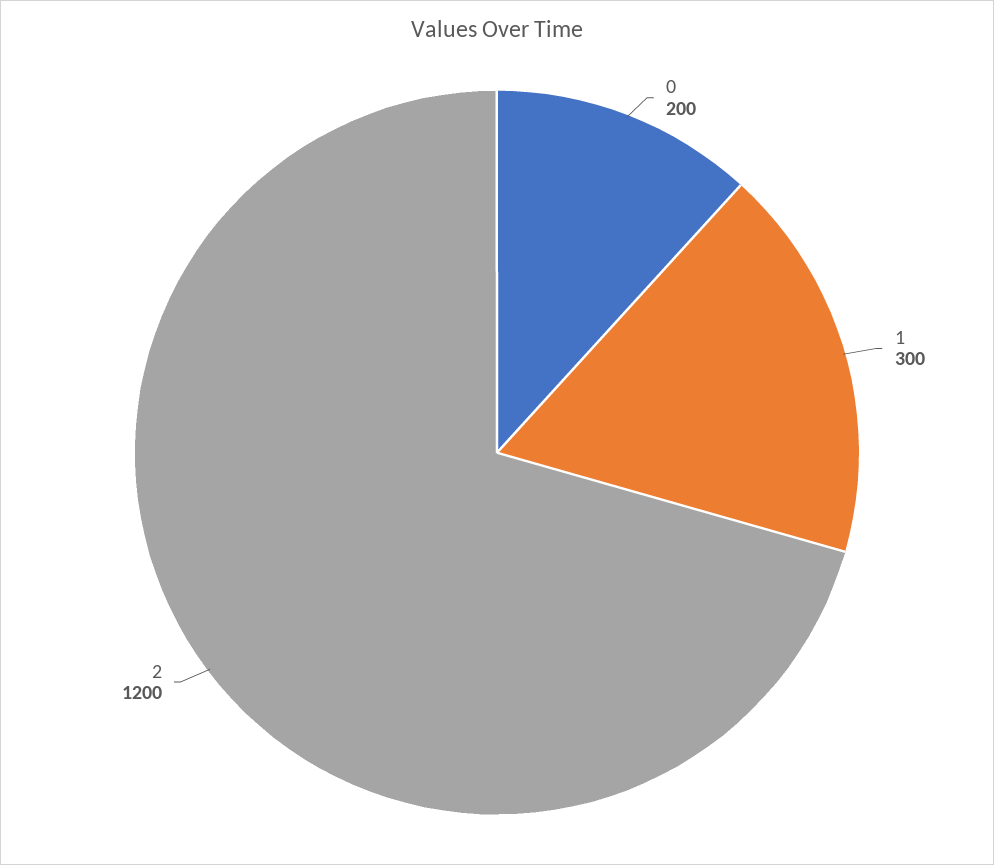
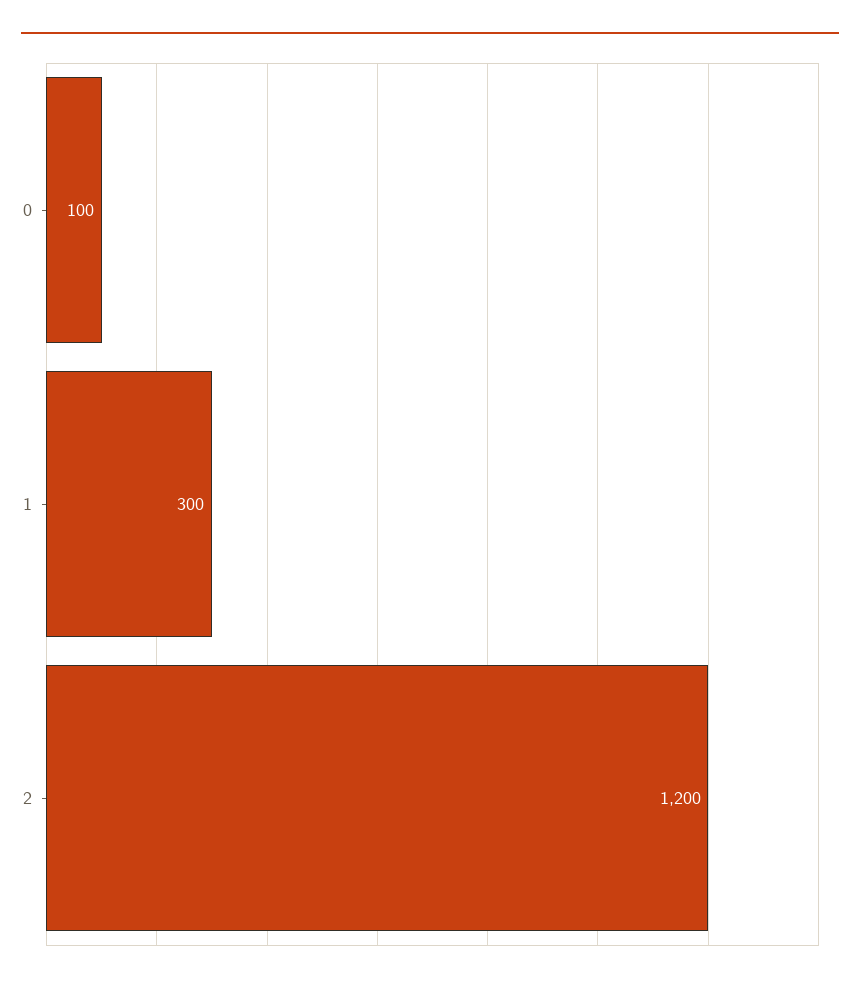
0: 200 -> 100

